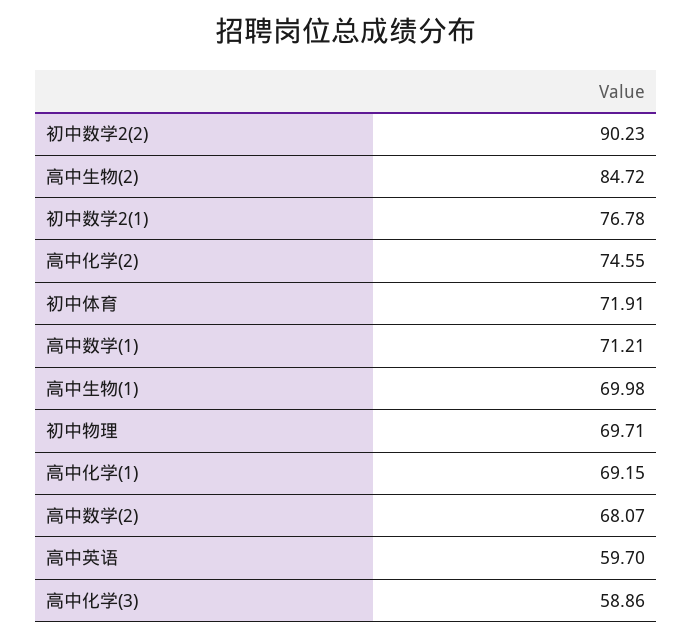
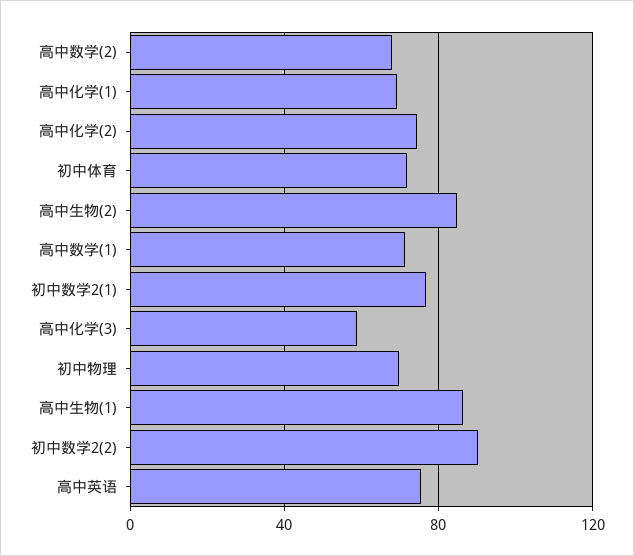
高中生物(1): 69.98 -> 85
高中英语: 59.7 -> 75

